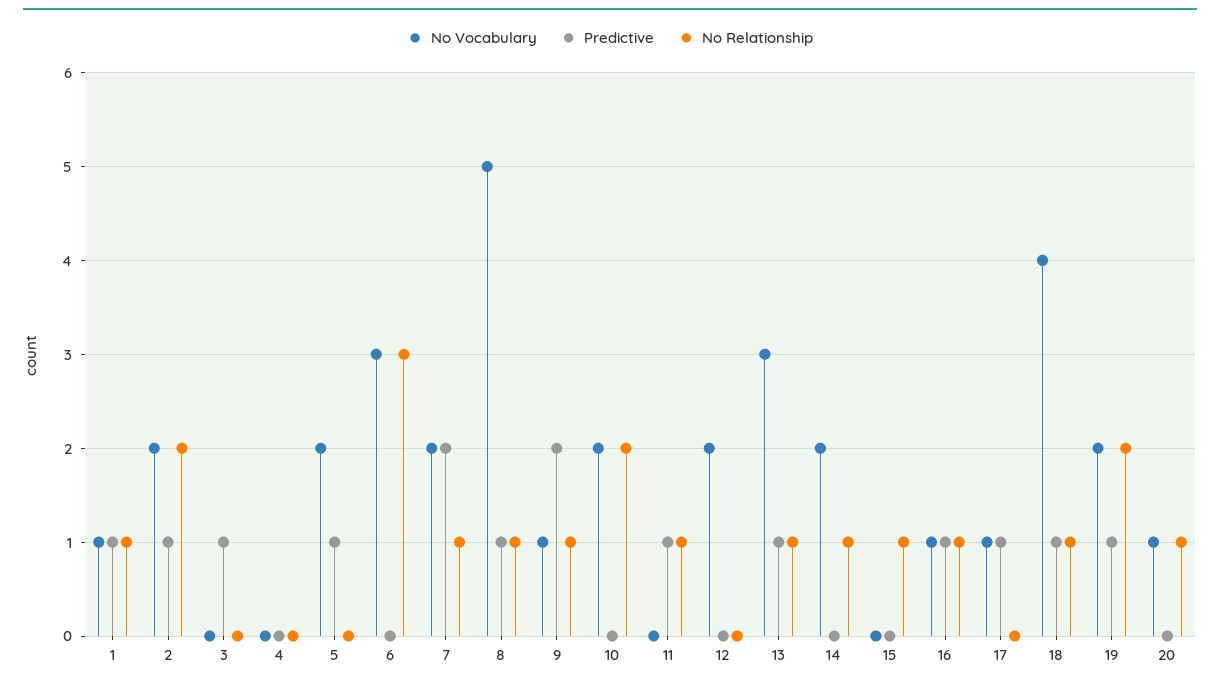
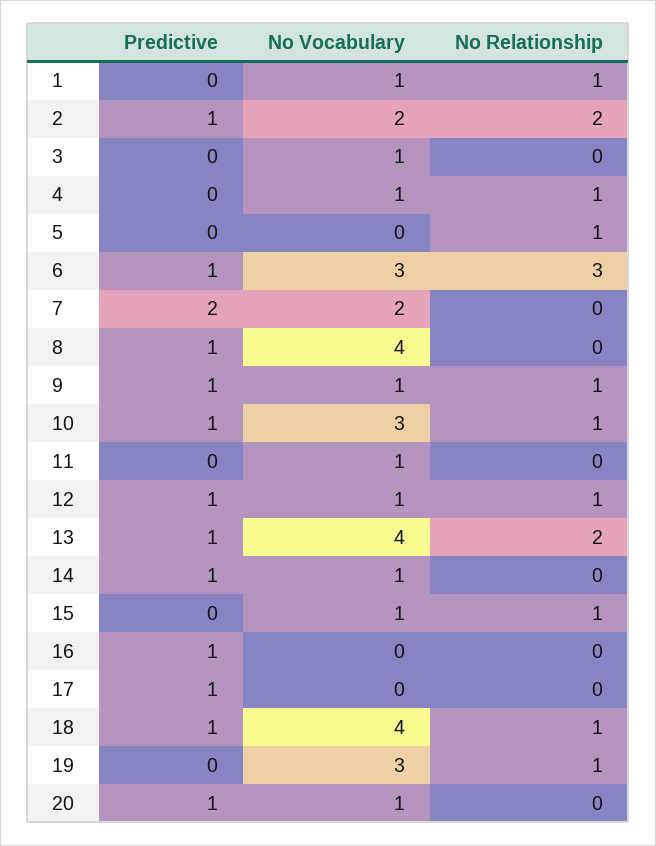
Predictive, 1: 1 -> 0
No Vocabulary, 3: 0 -> 1
Predictive, 3: 1 -> 0
No Vocabulary, 4: 0 -> 1
No Relationship, 4: 0 -> 1
No Vocabulary, 5: 2 -> 0
Predictive, 5: 1 -> 0
No Relationship, 5: 0 -> 1
Predictive, 6: 0 -> 1
No Relationship, 7: 1 -> 0
No Vocabulary, 8: 5 -> 4
No Relationship, 8: 1 -> 0
Predictive, 9: 2 -> 1
No Vocabulary, 10: 2 -> 3
Predictive, 10: 0 -> 1
No Relationship, 10: 2 -> 1
No Vocabulary, 11: 0 -> 1
Predictive, 11: 1 -> 0
No Relationship, 11: 1 -> 0
No Vocabulary, 12: 2 -> 1
Predictive, 12: 0 -> 1
No Relationship, 12: 0 -> 1
No Vocabulary, 13: 3 -> 4
No Relationship, 13: 1 -> 2
No Vocabulary, 14: 2 -> 1
Predictive, 14: 0 -> 1
No Relationship, 14: 1 -> 0
No Vocabulary, 15: 0 -> 1
No Vocabulary, 16: 1 -> 0
No Relationship, 16: 1 -> 0
No Vocabulary, 17: 1 -> 0
No Vocabulary, 19: 2 -> 3
Predictive, 19: 1 -> 0
No Relationship, 19: 2 -> 1
Predictive, 20: 0 -> 1
No Relationship, 20: 1 -> 0

